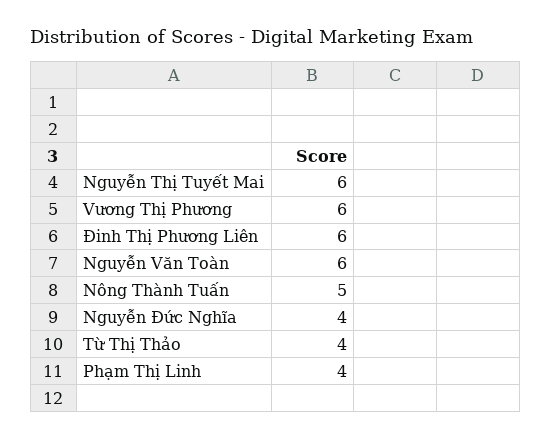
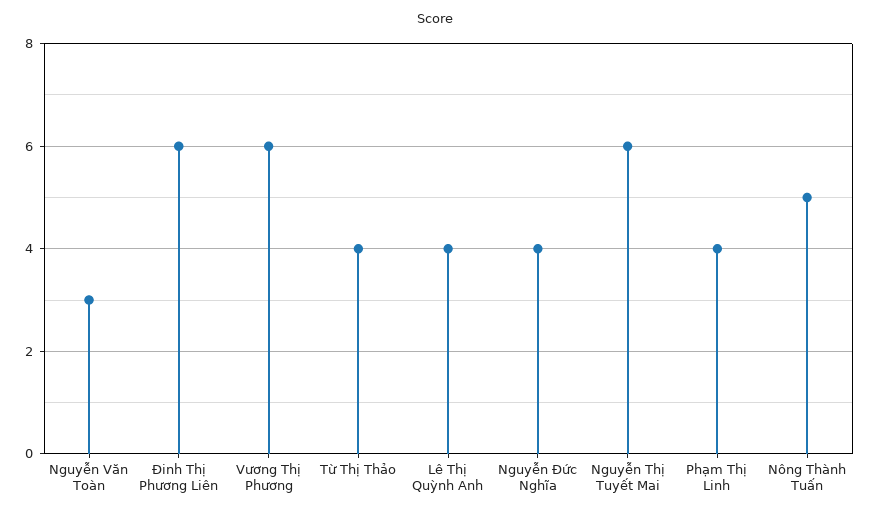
Nguyễn Văn Toàn: 6 -> 3
Lê Thị Quỳnh Anh: none -> 4

